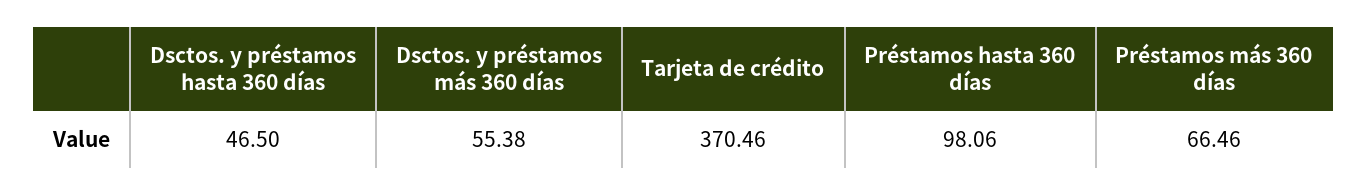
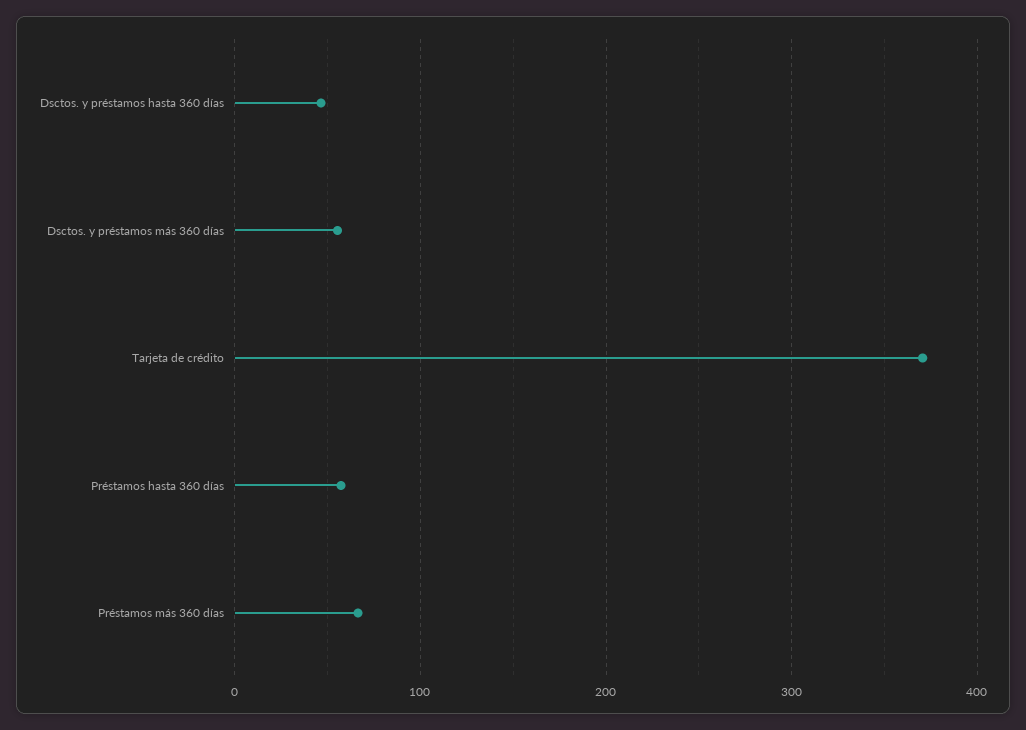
Préstamos hasta 360 días: 98.06 -> 60

